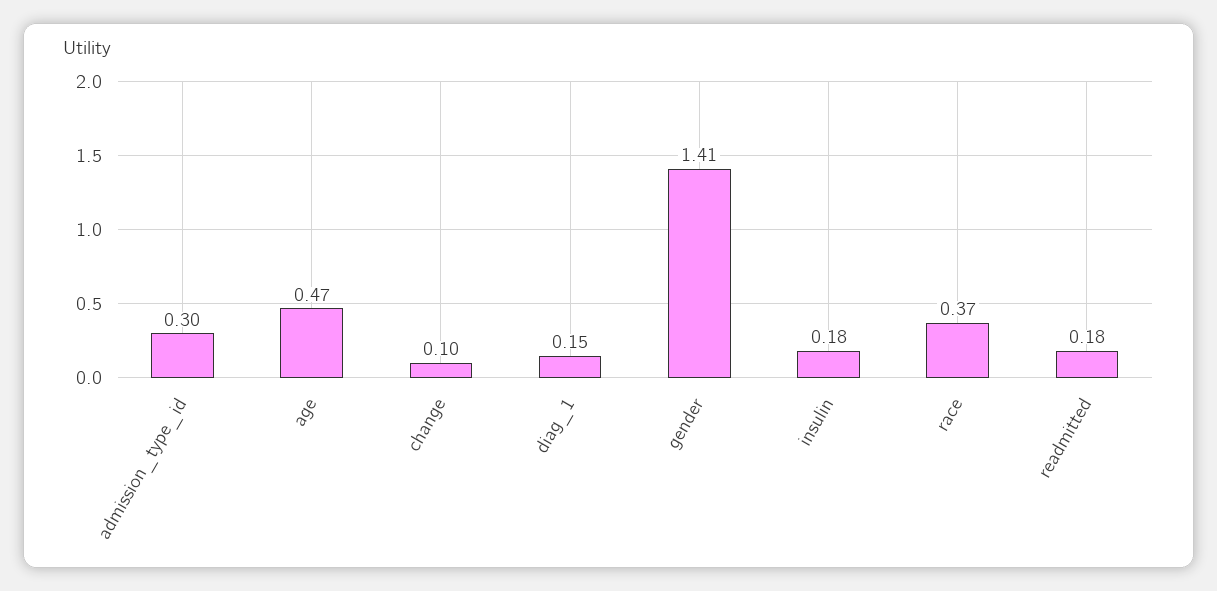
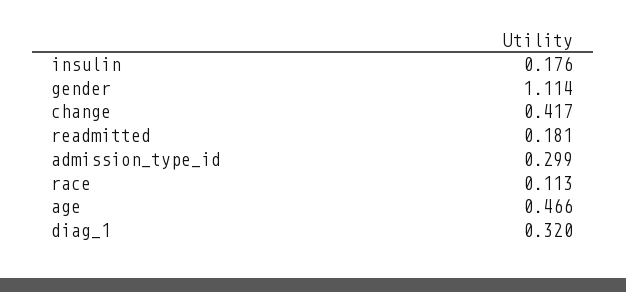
change: 0.1 -> 0.417
diag_1: 0.15 -> 0.32
gender: 1.41 -> 1.114
race: 0.37 -> 0.113

